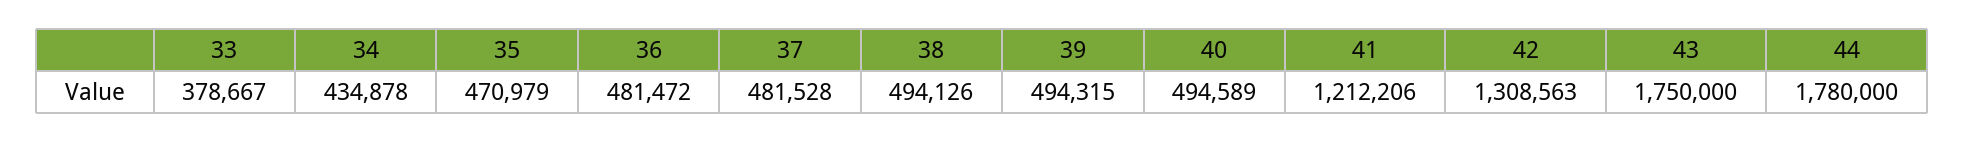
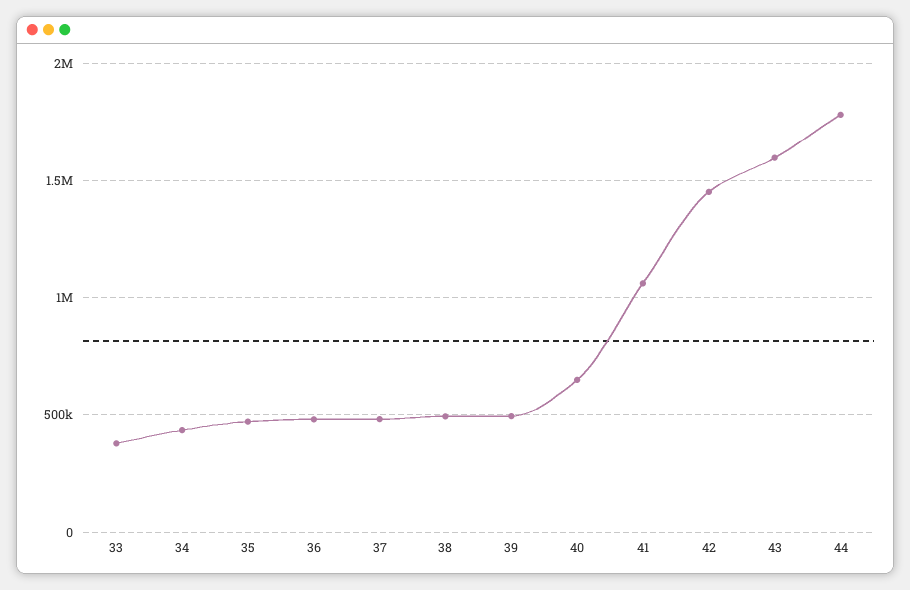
40: 494589 -> 650000
41: 1212206 -> 1050000
42: 1308563 -> 1450000
43: 1750000 -> 1600000

